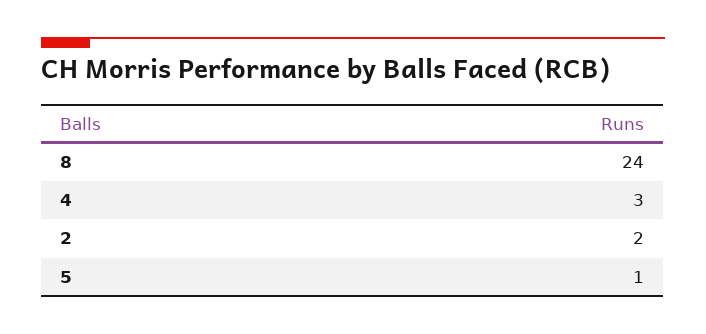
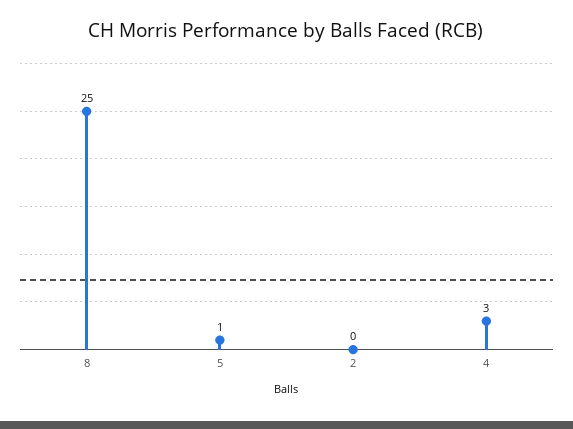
8: 24 -> 25
2: 2 -> 0

